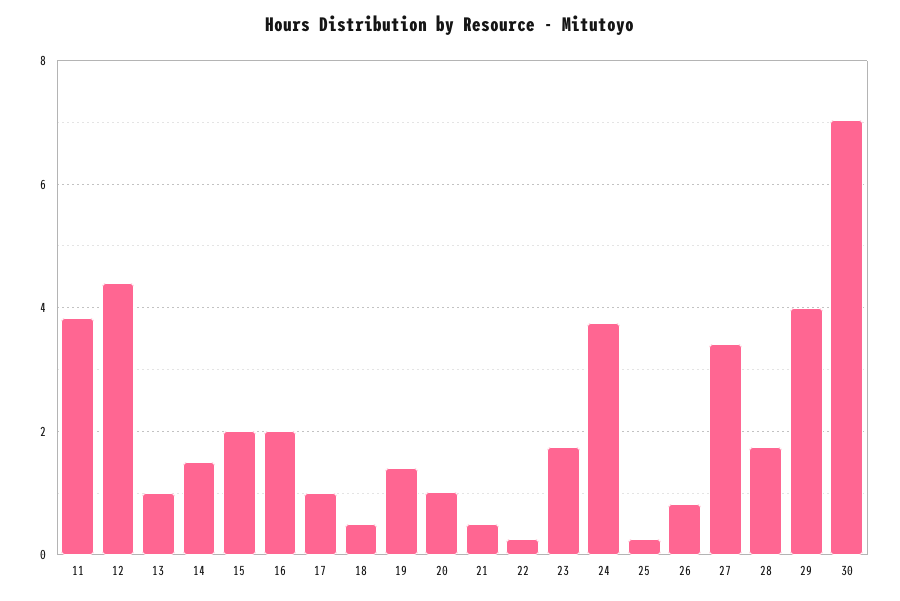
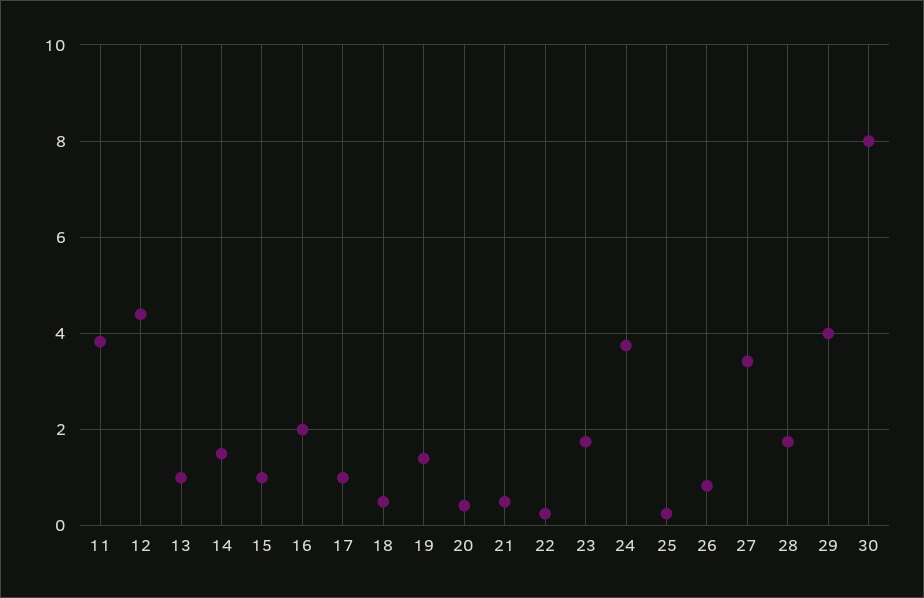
15: 2 -> 1
20: 1 -> 0.4
30: 7 -> 8

